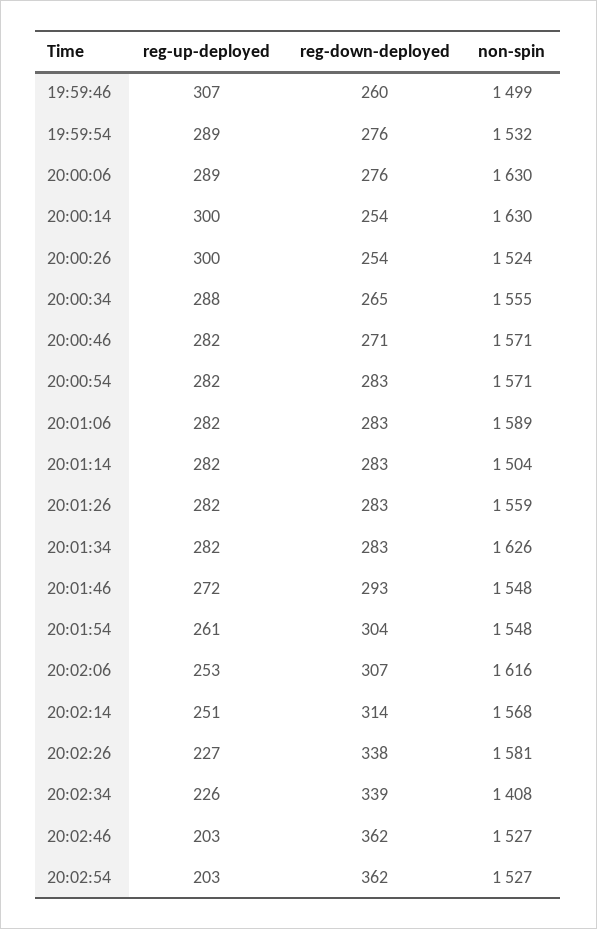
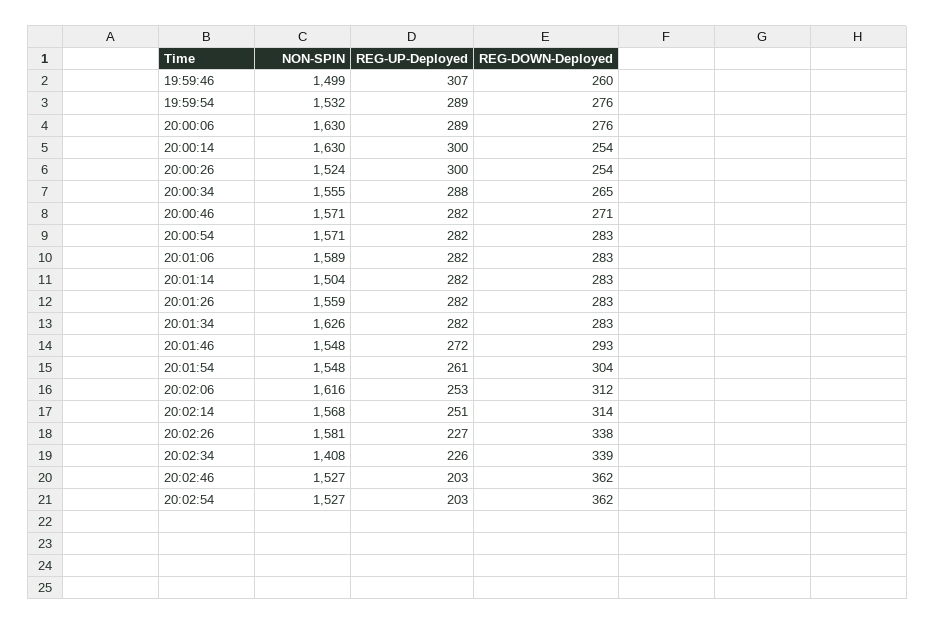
reg-down-deployed, 20:02:06: 307 -> 312

